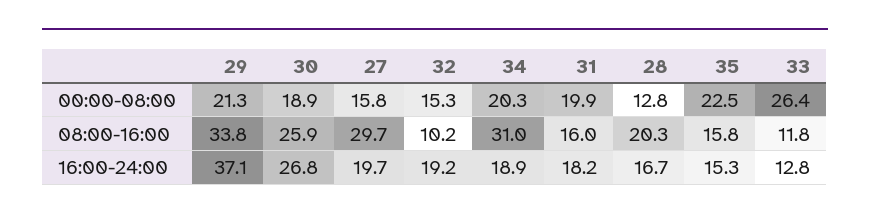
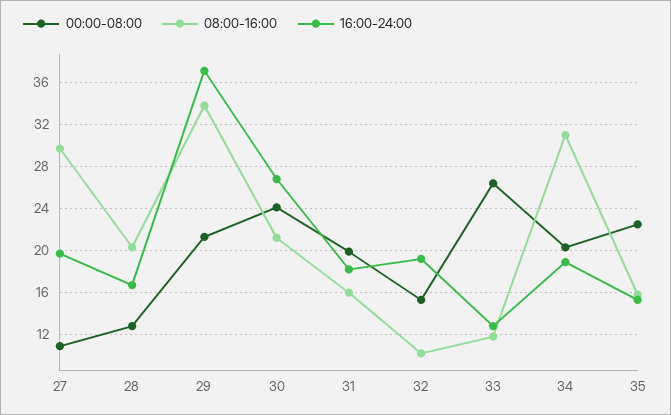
00:00-08:00, 30: 18.9 -> 24
00:00-08:00, 27: 15.8 -> 11
08:00-16:00, 30: 25.9 -> 21

